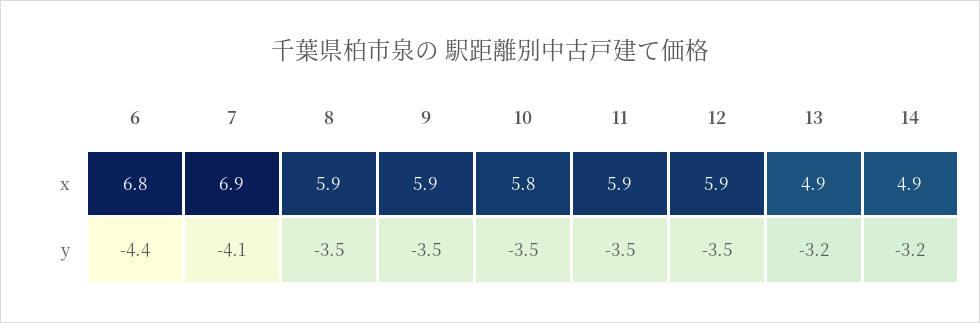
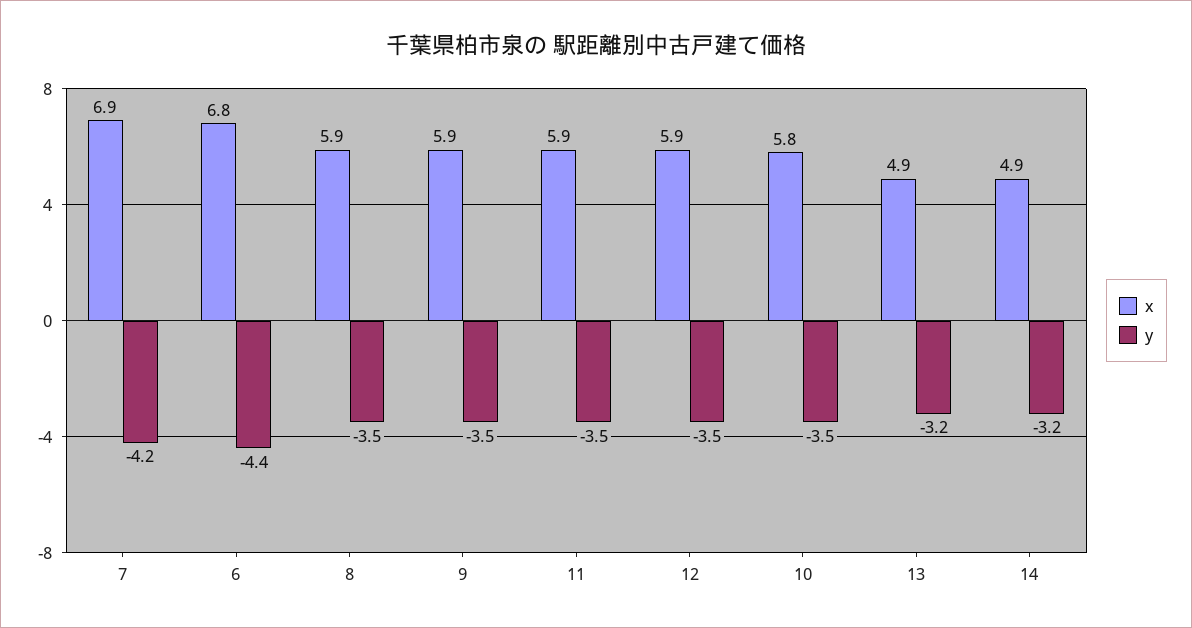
y, 7: -4.1 -> -4.2

